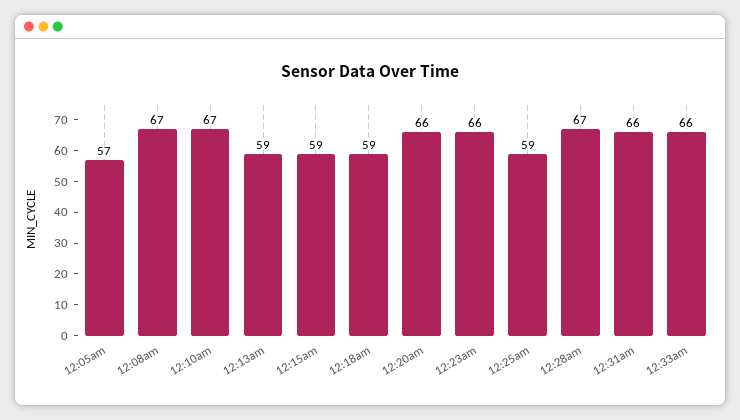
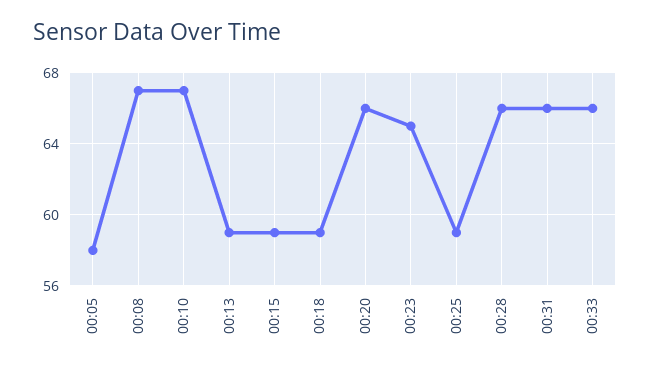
12:05am: 57 -> 58
12:23am: 66 -> 65
12:28am: 67 -> 66

